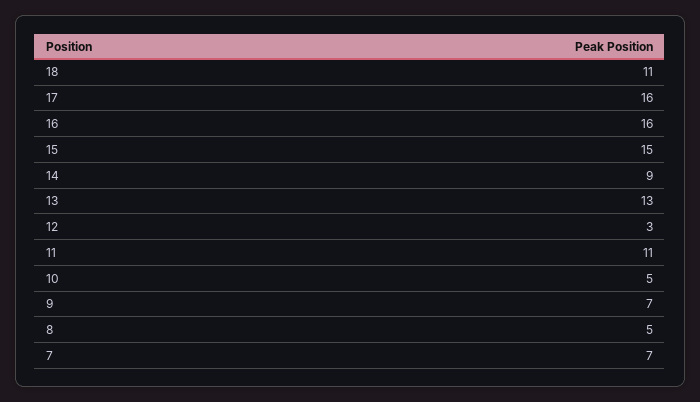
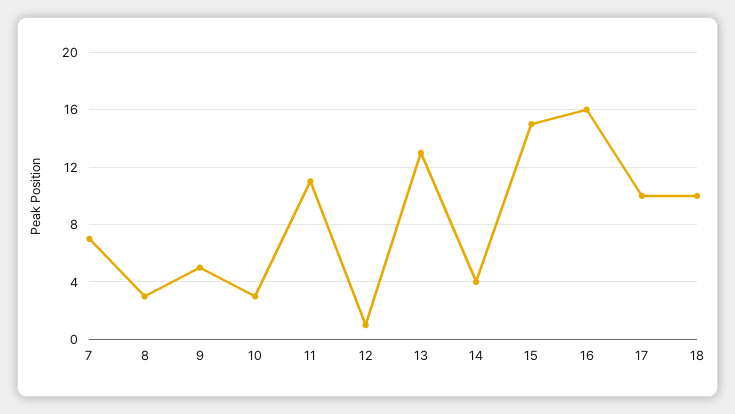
18: 11 -> 10
17: 16 -> 10
14: 9 -> 4
12: 3 -> 1
10: 5 -> 3
9: 7 -> 5
8: 5 -> 3

